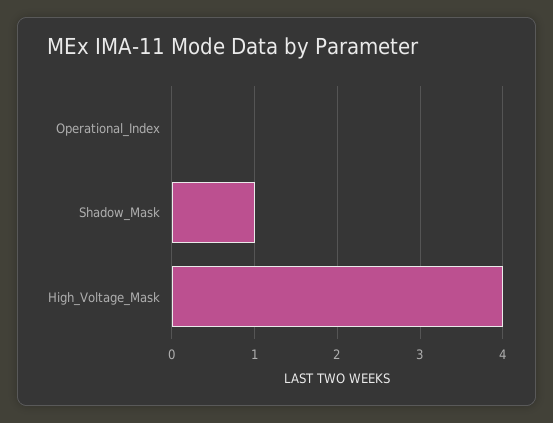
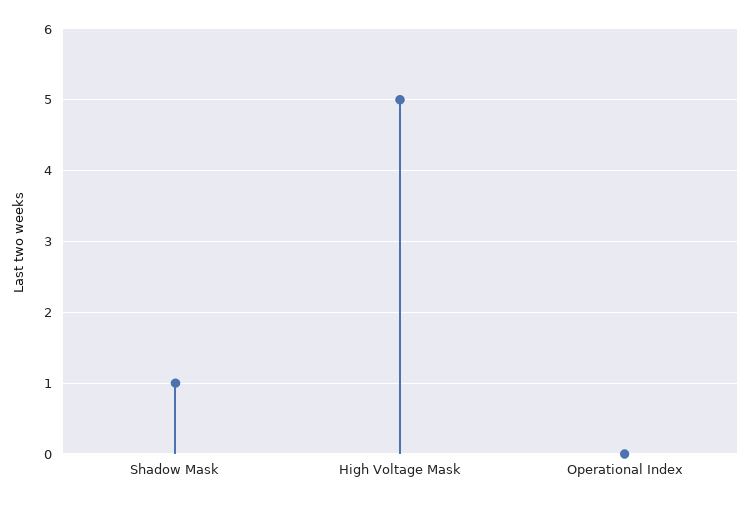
High_Voltage_Mask: 4 -> 5

